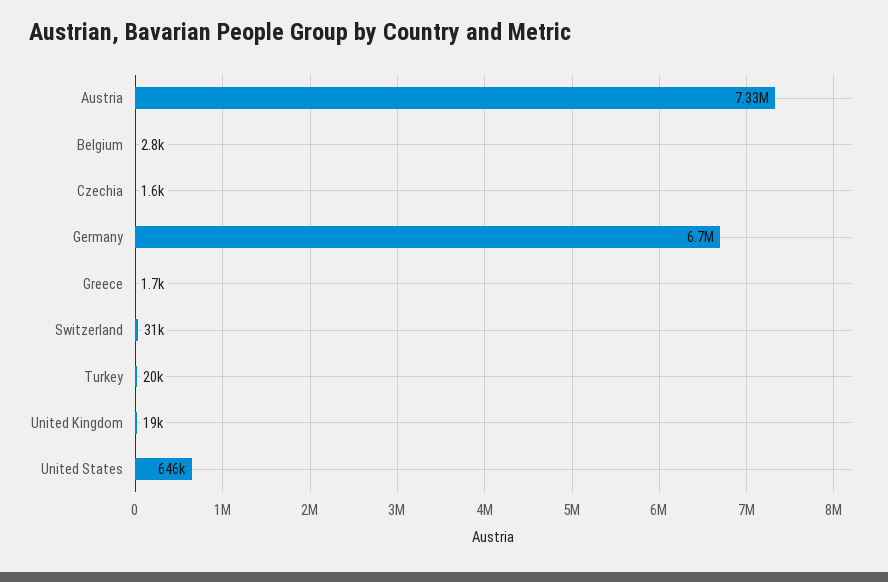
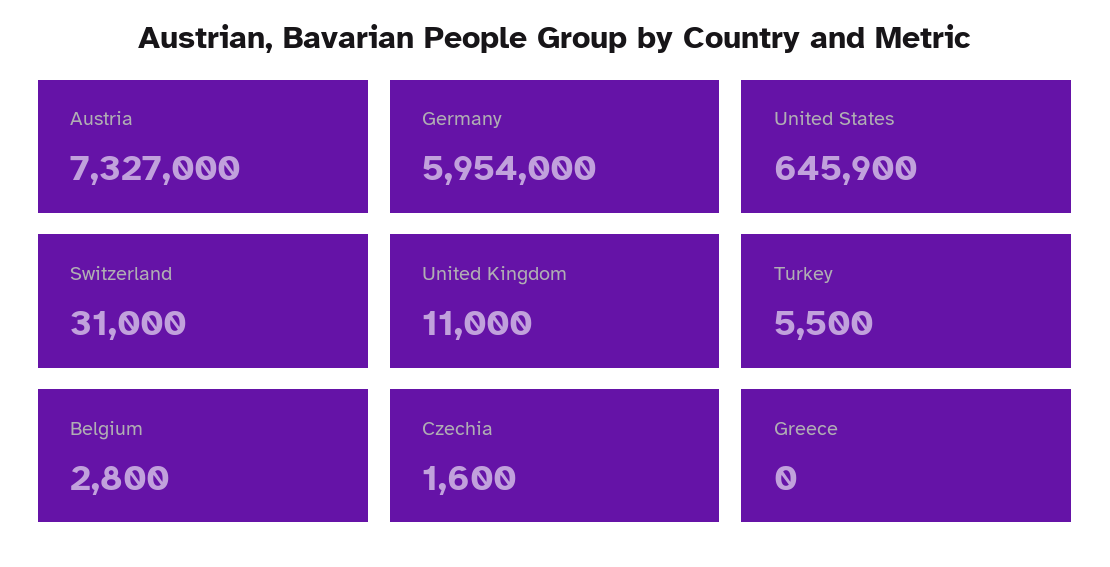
Germany: 6700000 -> 5954000
Greece: 1700 -> 0
Turkey: 20000 -> 5500
United Kingdom: 19000 -> 11000

